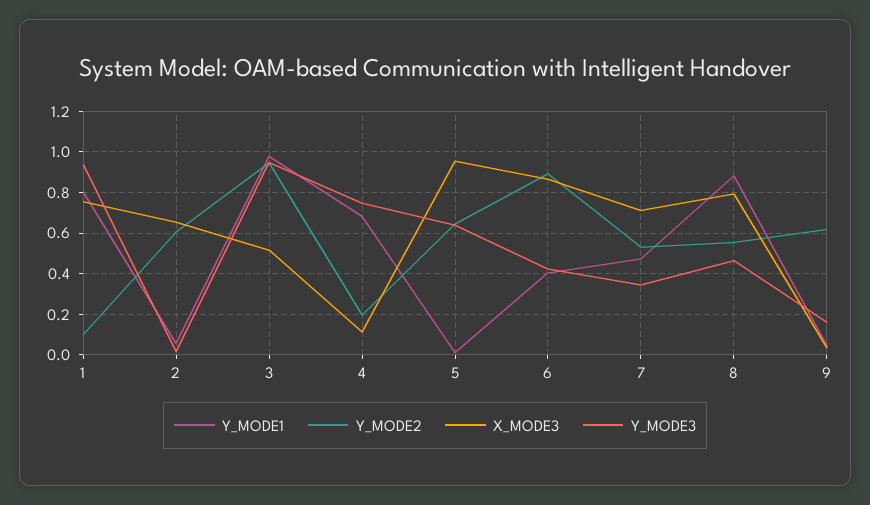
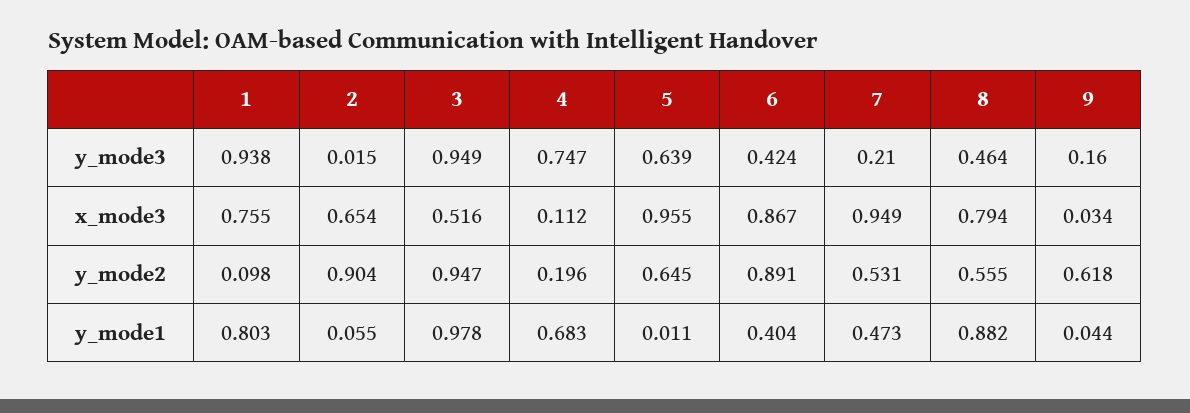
Y_MODE2, 2: 0.6 -> 0.904
X_MODE3, 7: 0.7 -> 0.949
Y_MODE3, 7: 0.35 -> 0.21

